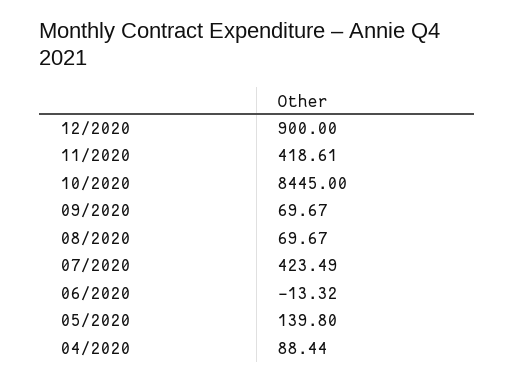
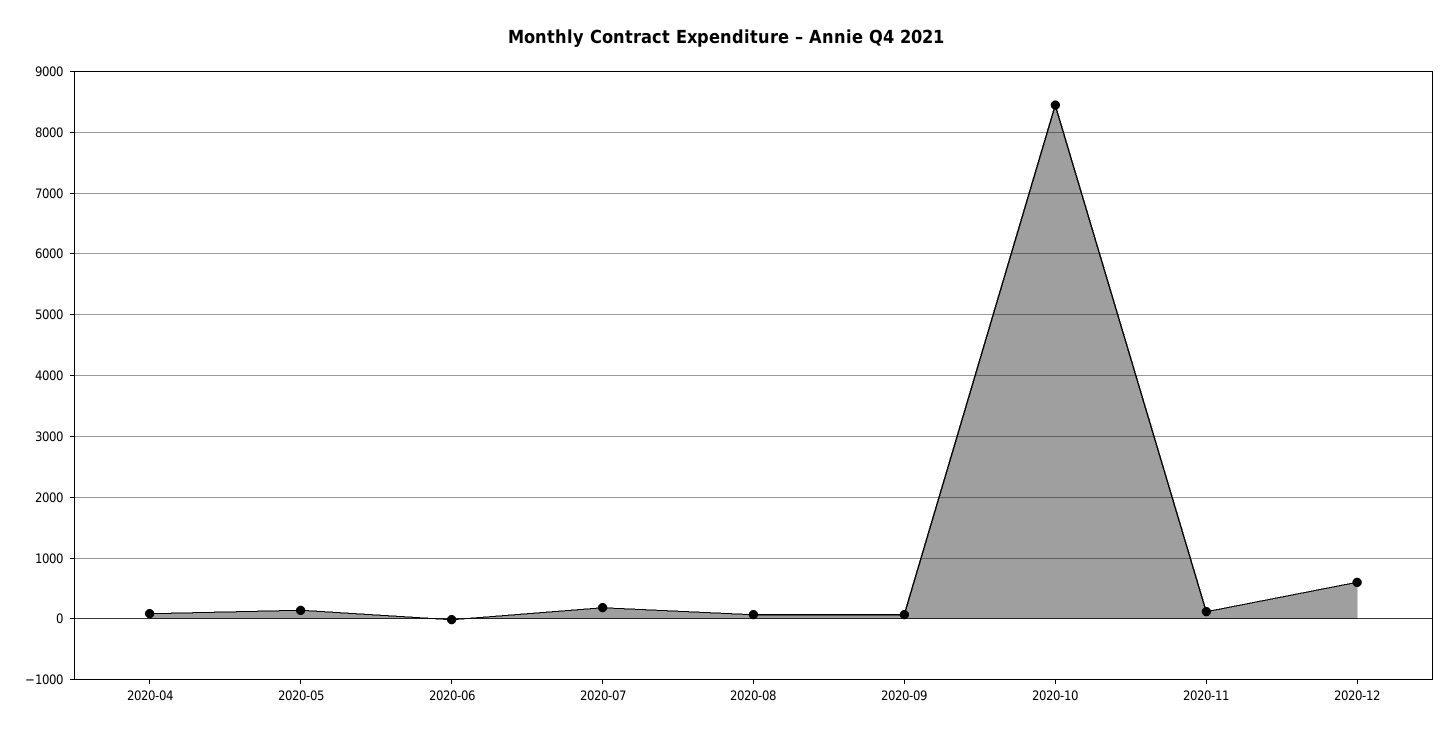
12/2020: 900 -> 600
11/2020: 418.61 -> 100
07/2020: 423.49 -> 200

